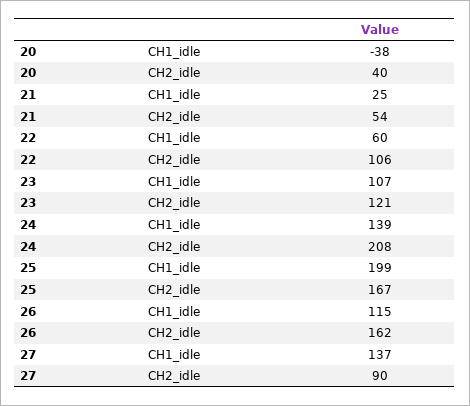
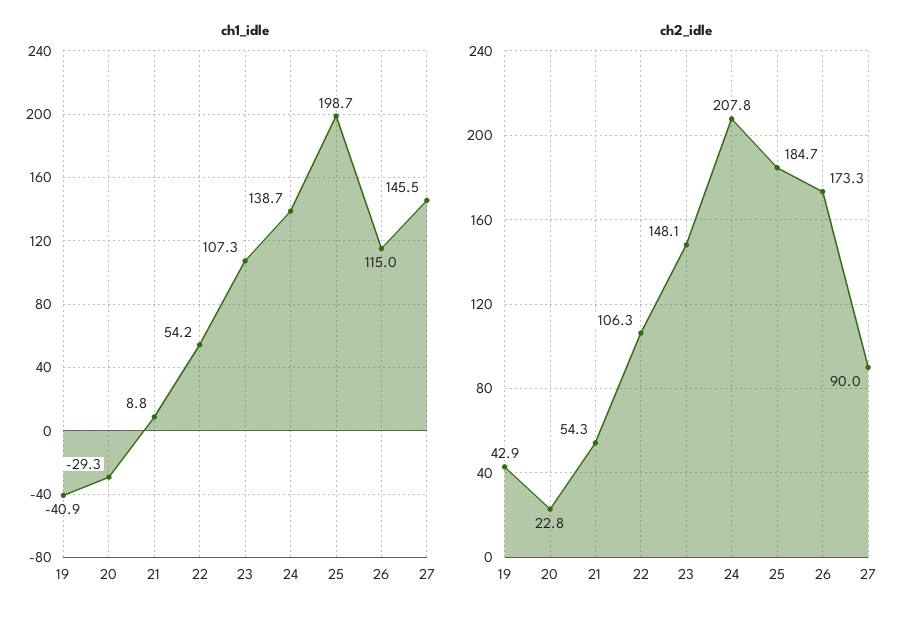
CH1_idle, 20: -38 -> -29.3
CH2_idle, 20: 40 -> 22.8
CH1_idle, 21: 25 -> 8.8
CH1_idle, 22: 60 -> 54.2
CH2_idle, 23: 121 -> 148.1
CH2_idle, 25: 167 -> 184.7
CH2_idle, 26: 162 -> 173.3
CH1_idle, 27: 137 -> 145.5
CH1_idle, 19: none -> -40.9
CH2_idle, 19: none -> 42.9

